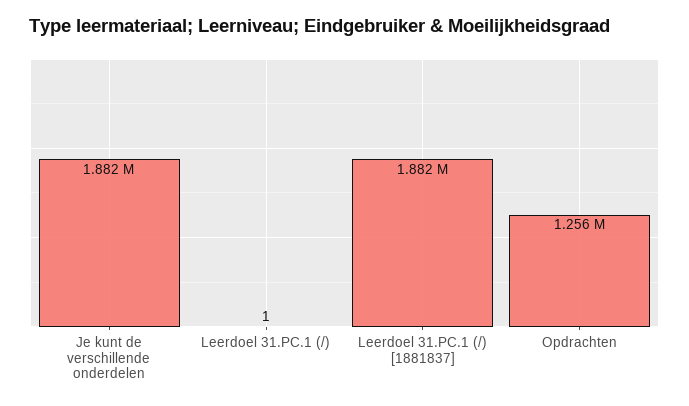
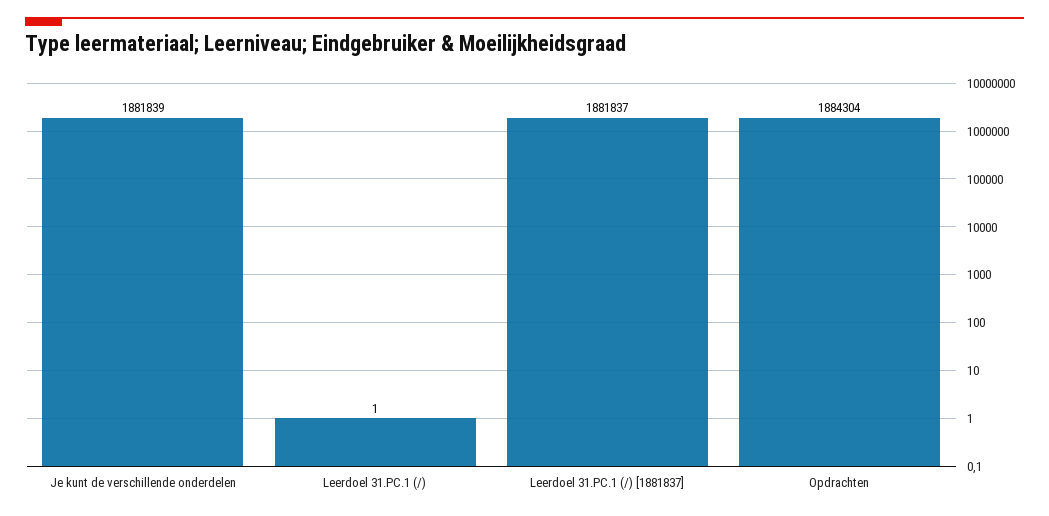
Opdrachten: 1256000 -> 1884304

